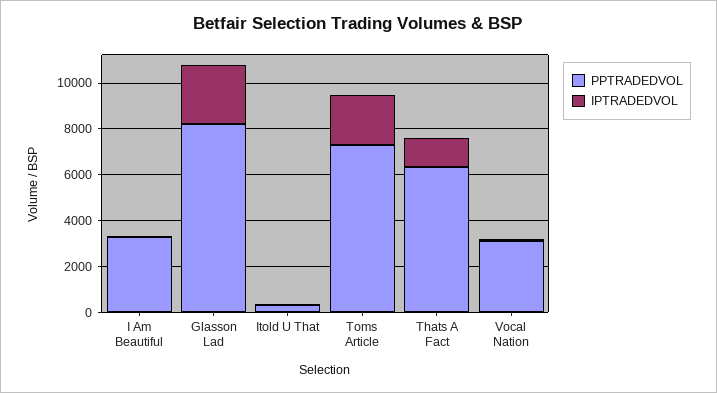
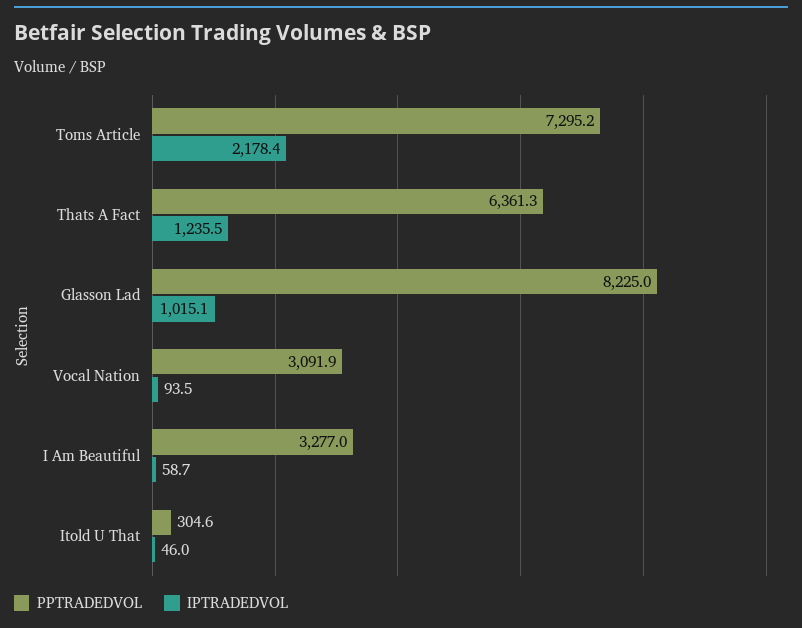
IPTRADEDVOL, Glasson Lad: 2500 -> 1015.1

